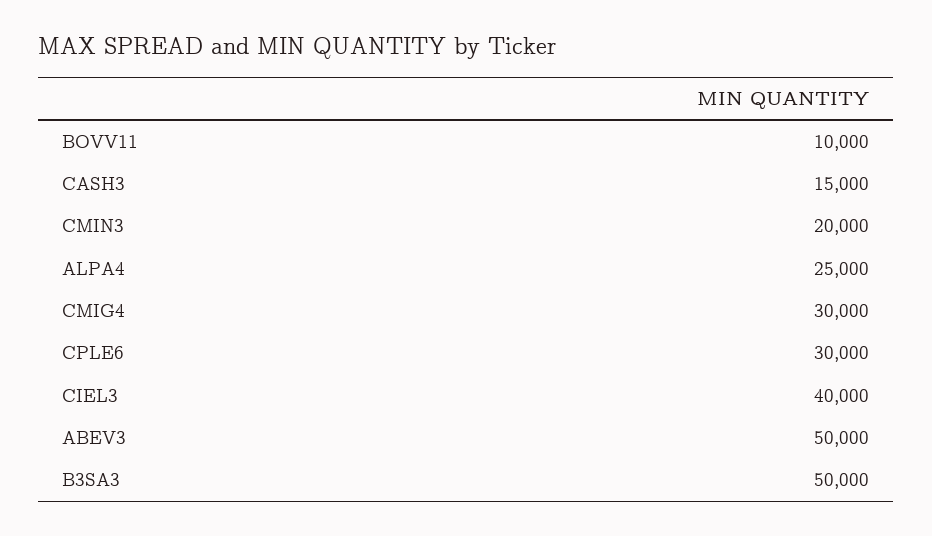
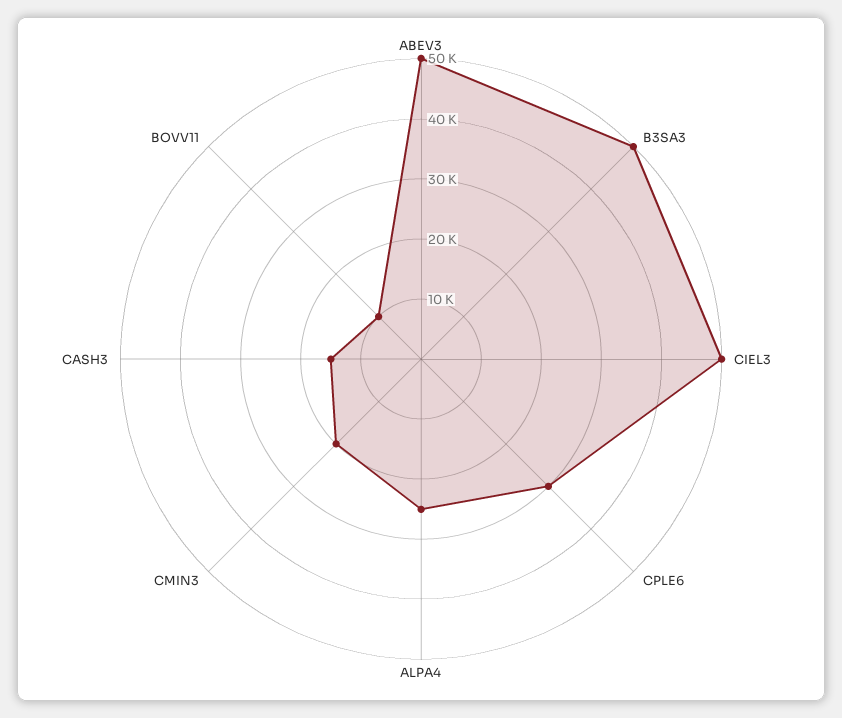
CMIG4: 30000 -> none
CIEL3: 40000 -> 50000

